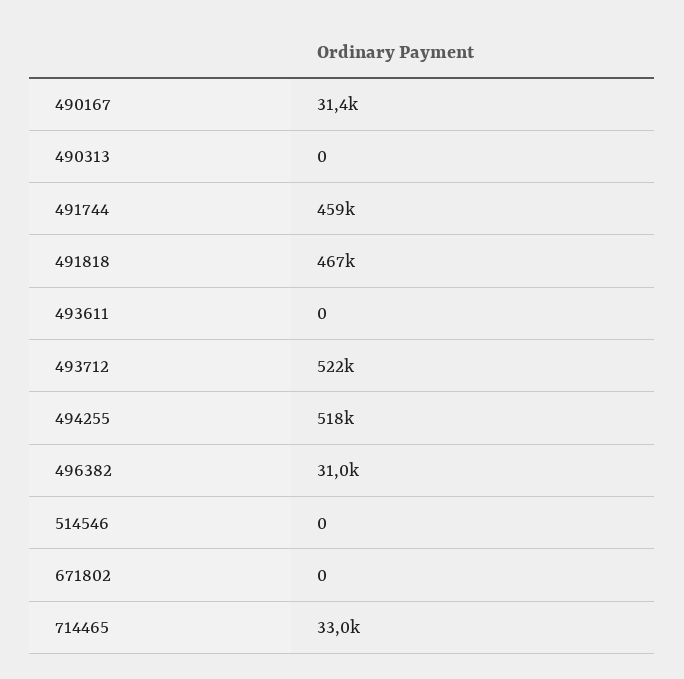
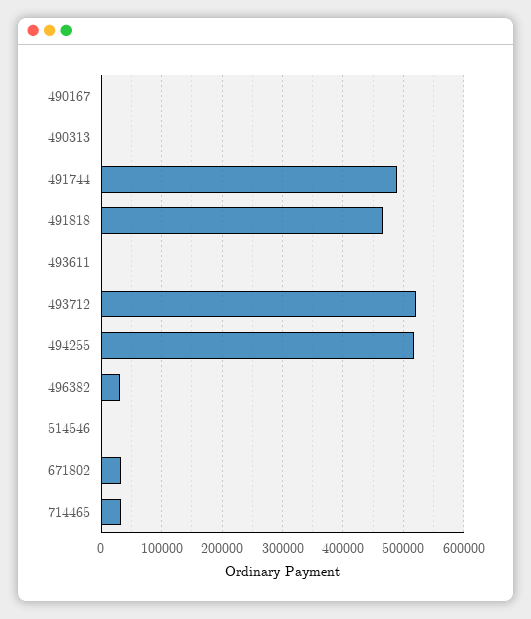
490167: 31400 -> 0
491744: 459000 -> 490000
671802: 0 -> 30000

